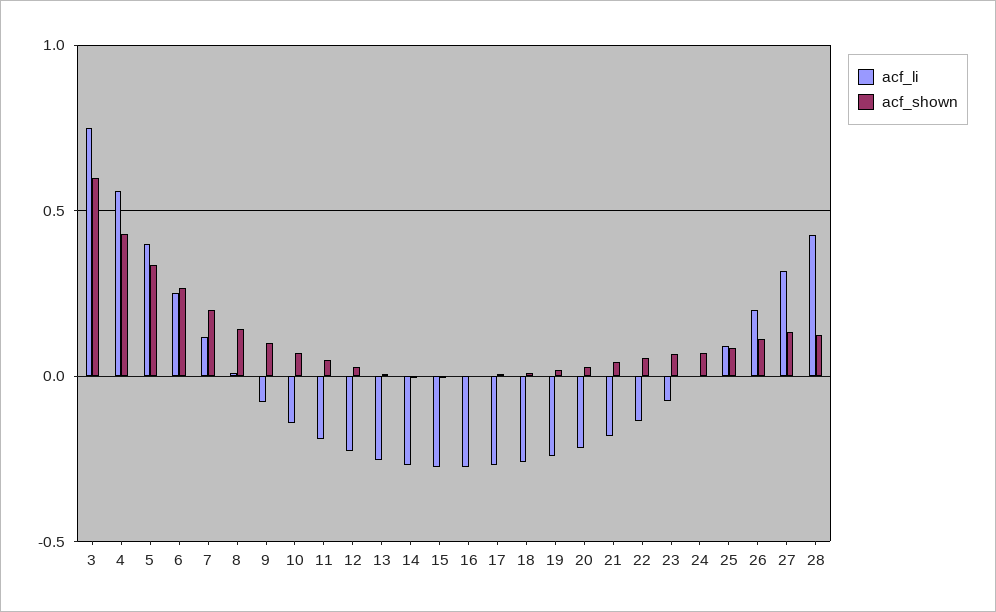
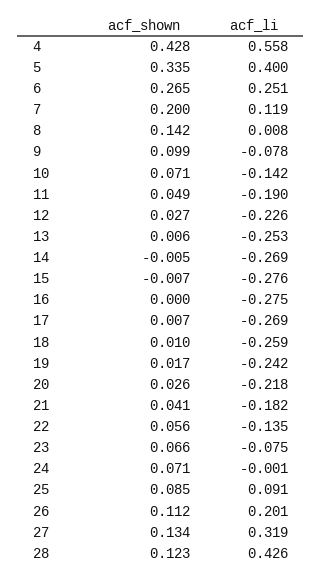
acf_li, 3: 0.75 -> none
acf_shown, 3: 0.6 -> none

